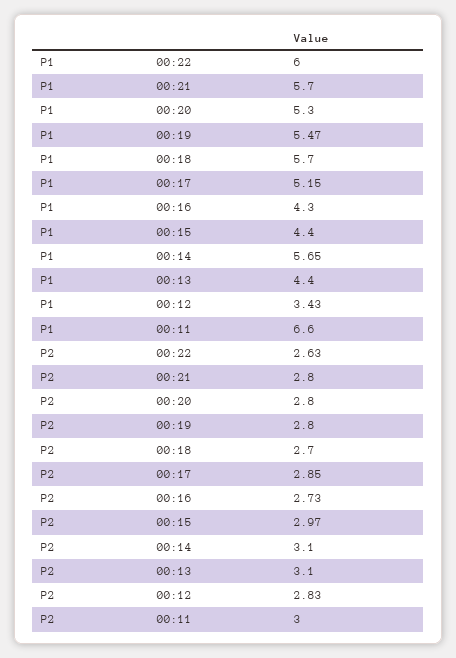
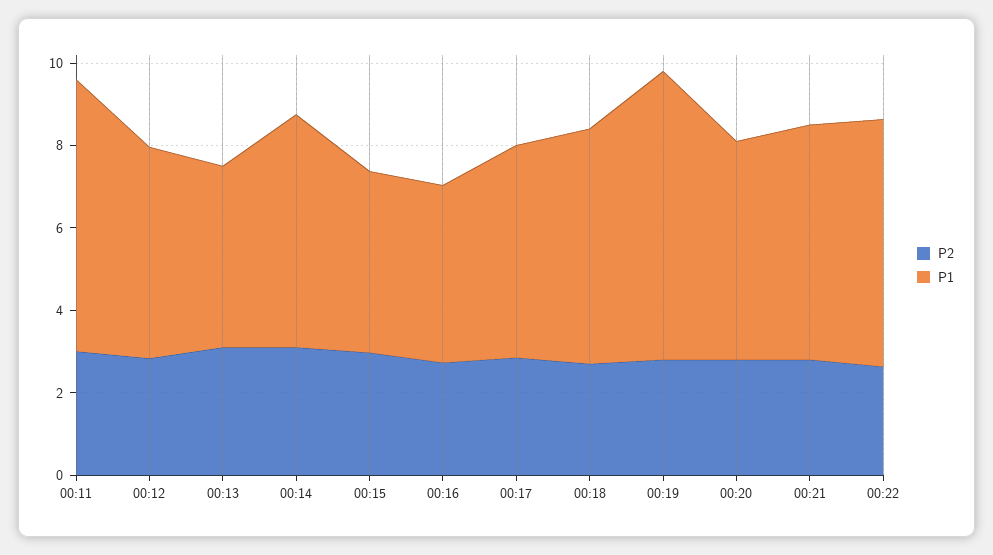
P1, 00:19: 5.47 -> 7
P1, 00:12: 3.43 -> 5

